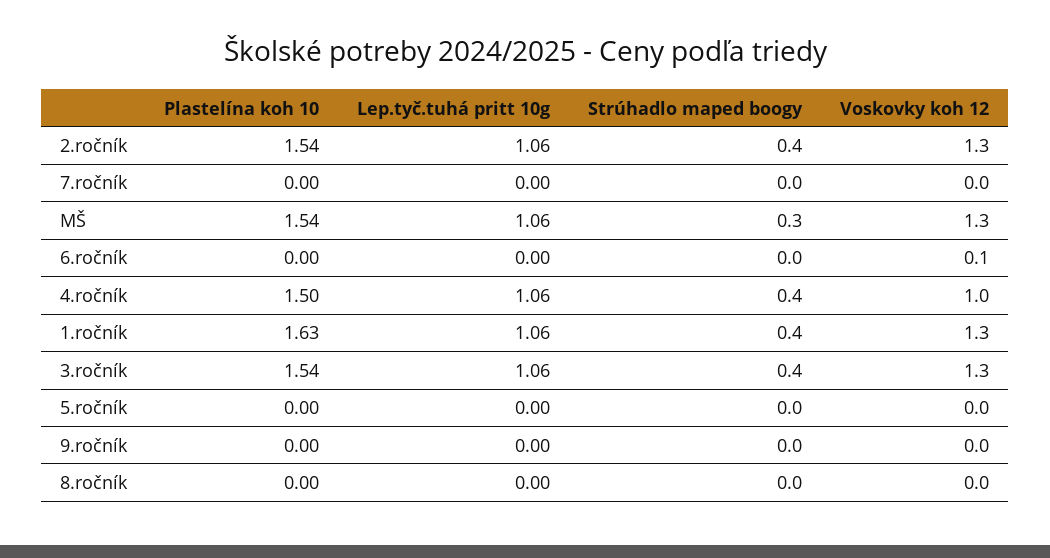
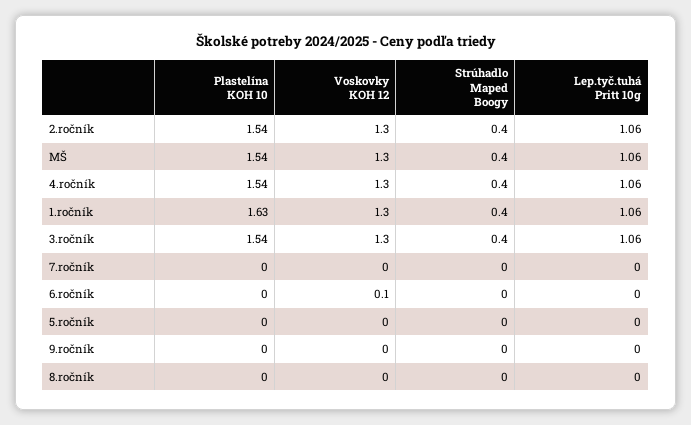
Strúhadlo maped boogy, MŠ: 0.3 -> 0.4
Plastelína koh 10, 4.ročník: 1.5 -> 1.54
Voskovky koh 12, 4.ročník: 1 -> 1.3

